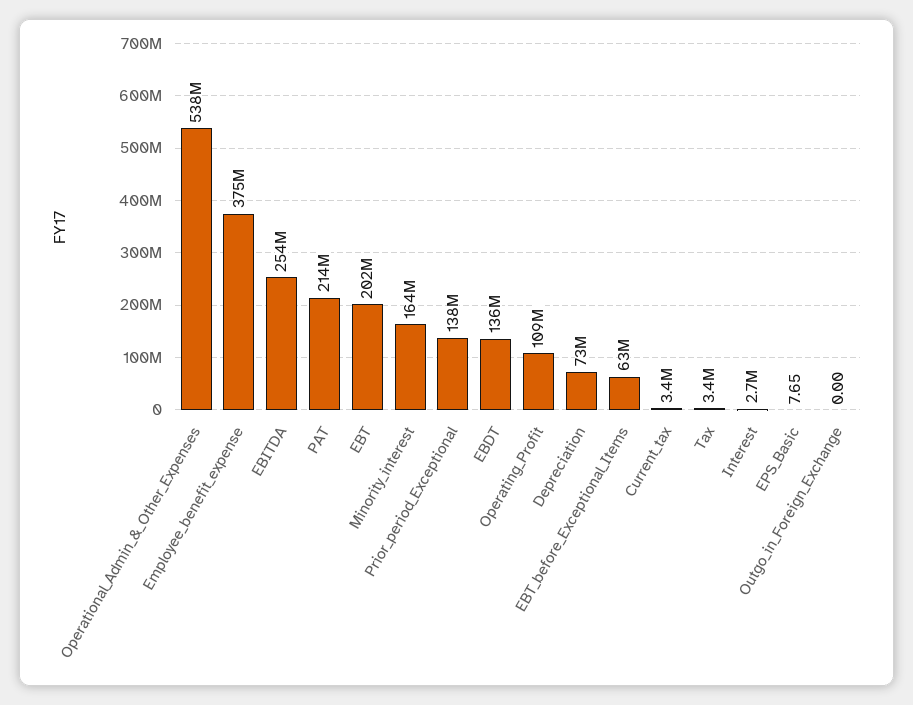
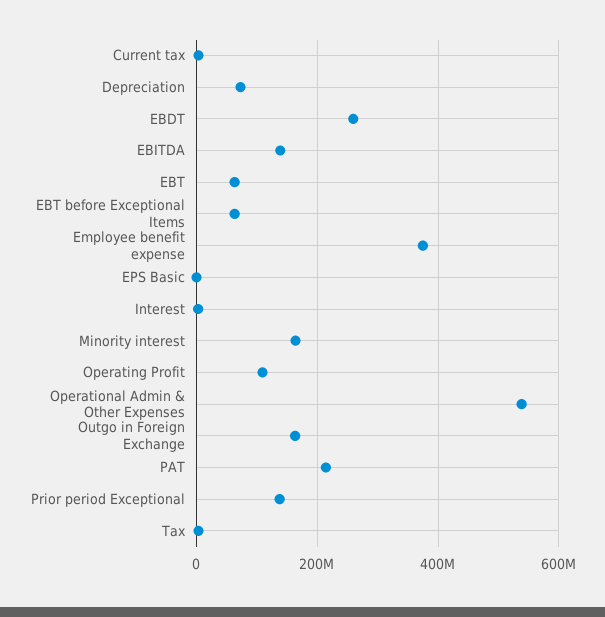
EBITDA: 254000000 -> 140000000
EBT: 202000000 -> 60000000
EBDT: 136000000 -> 260000000
Outgo_in_Foreign_Exchange: 0 -> 160000000

